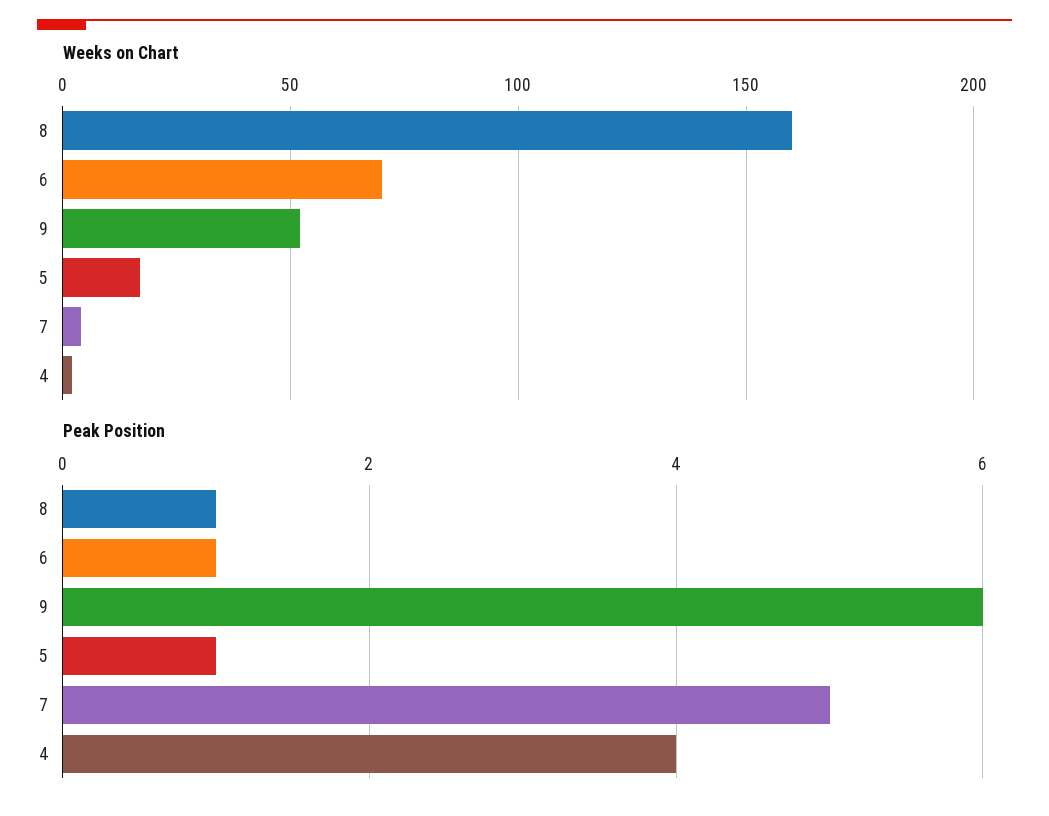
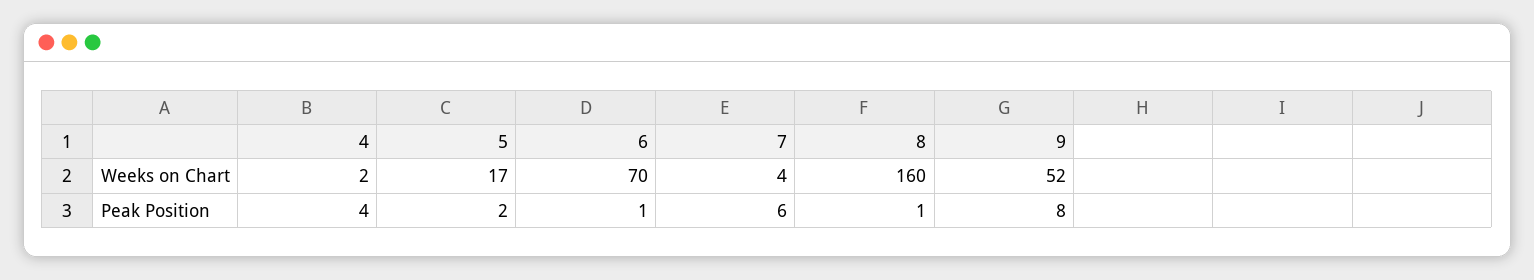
Peak Position, 9: 6 -> 8
Peak Position, 5: 1 -> 2
Peak Position, 7: 5 -> 6

